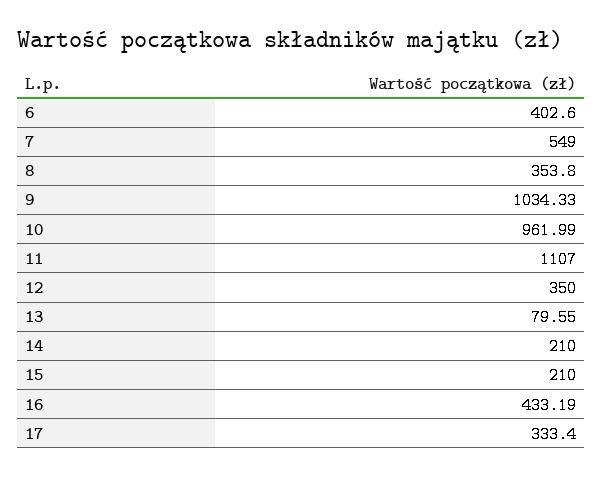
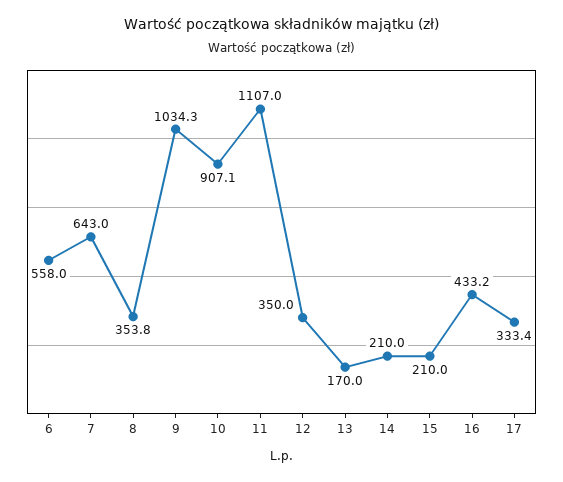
6: 402.6 -> 558
7: 549 -> 643
10: 961.99 -> 907.1
13: 79.55 -> 170

